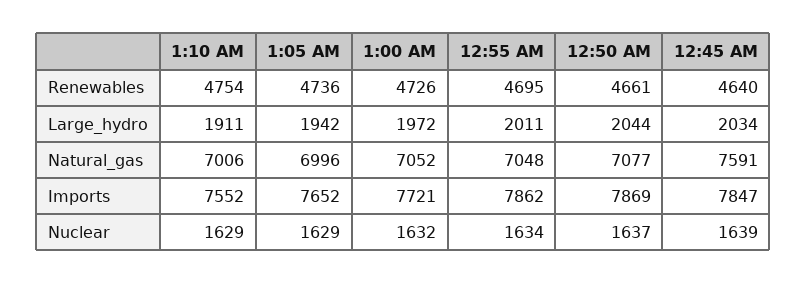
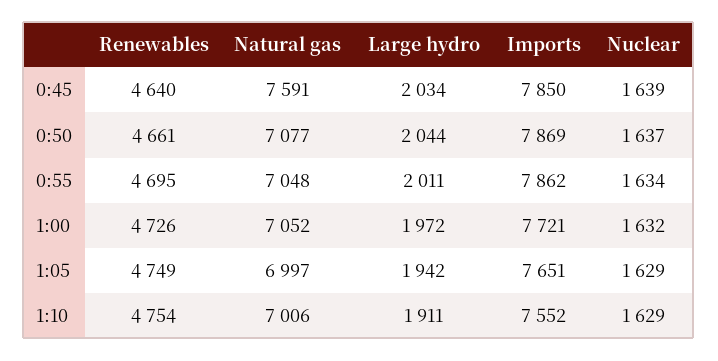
1:05 AM, Renewables: 4736 -> 4749
1:05 AM, Natural_gas: 6996 -> 6997
1:05 AM, Imports: 7652 -> 7651
12:45 AM, Imports: 7847 -> 7850

